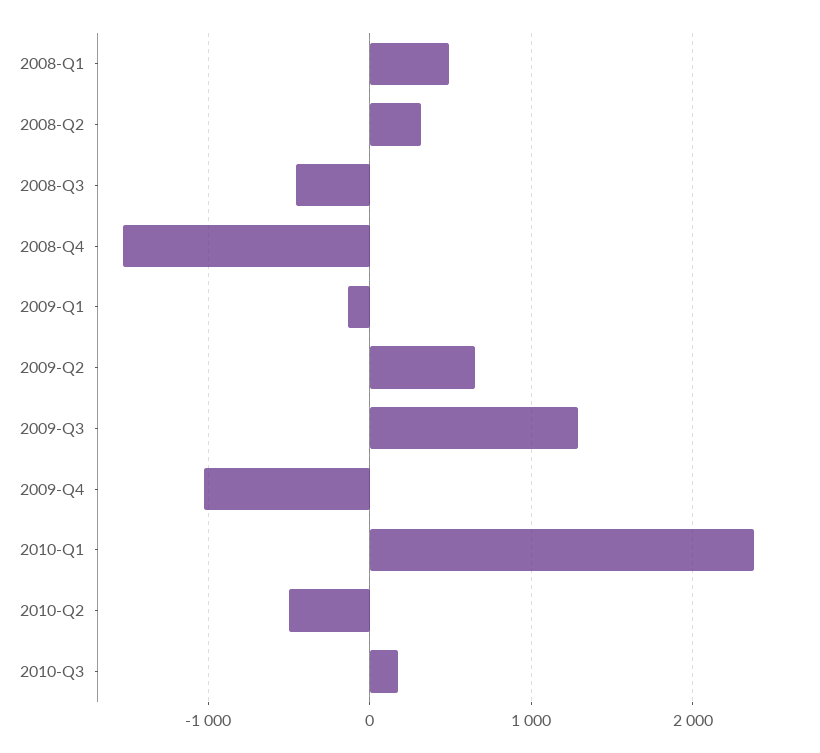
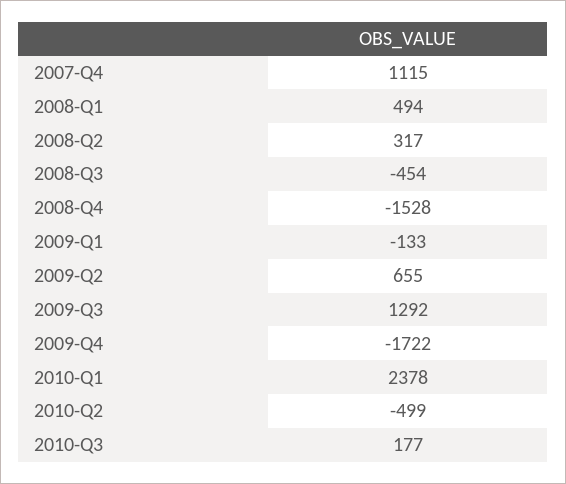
2009-Q4: -1000 -> -1722
2007-Q4: none -> 1115

